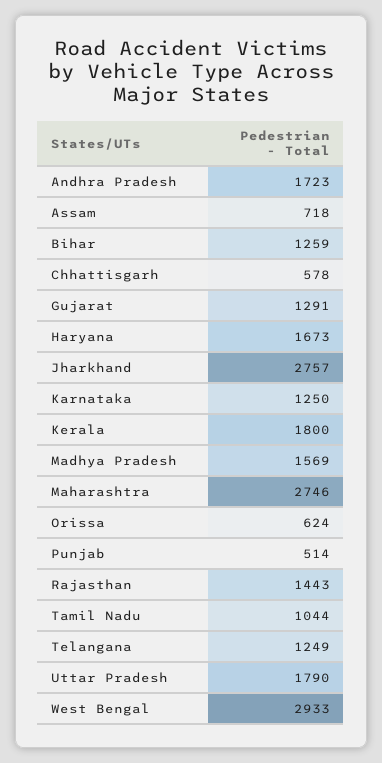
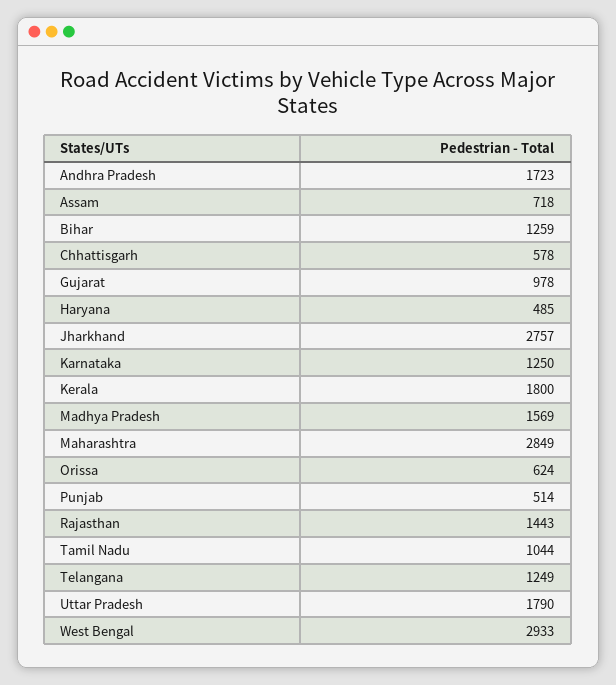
Gujarat: 1291 -> 978
Haryana: 1673 -> 485
Maharashtra: 2746 -> 2849

